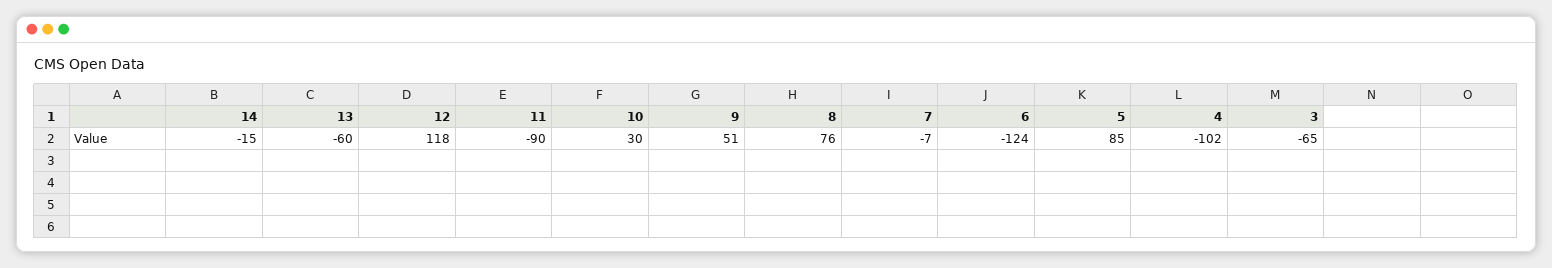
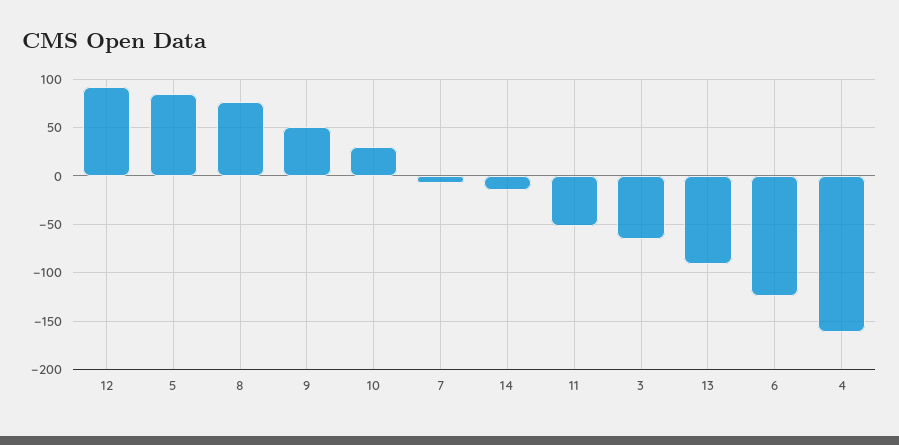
13: -60 -> -90
12: 118 -> 90
11: -90 -> -50
4: -102 -> -160

